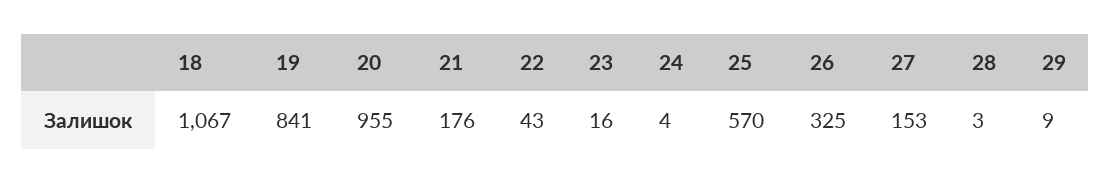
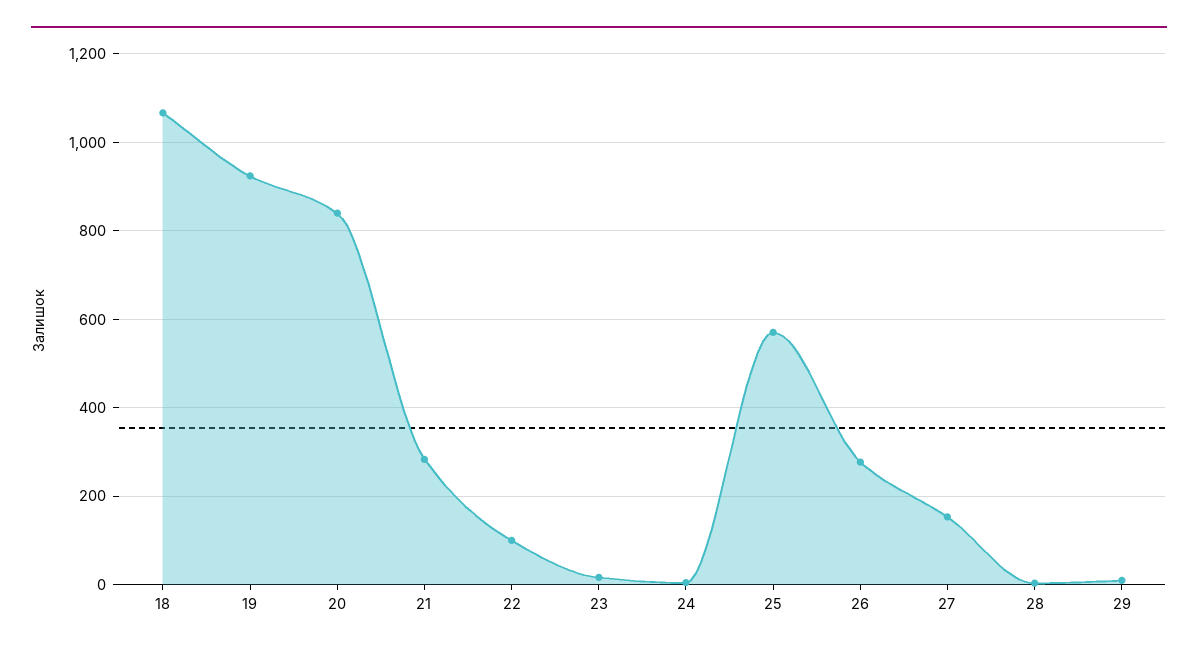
19: 841 -> 920
20: 955 -> 840
21: 176 -> 280
22: 43 -> 100
26: 325 -> 280

